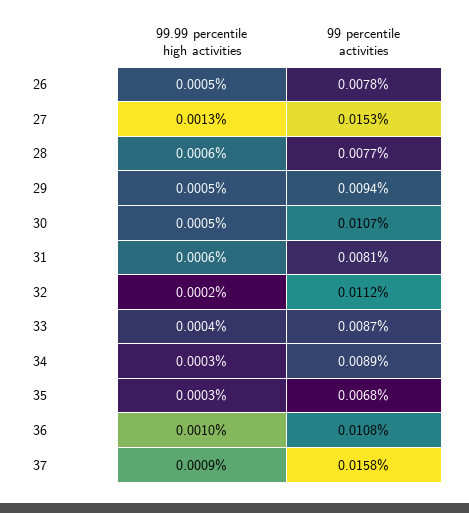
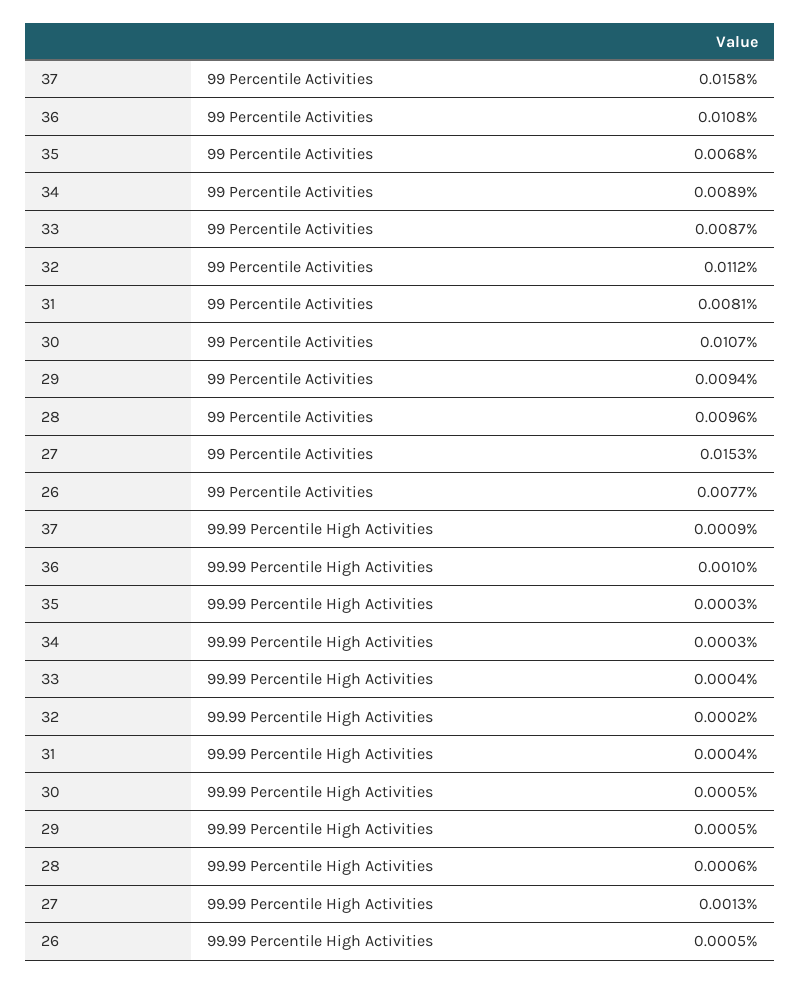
99 percentile activities, 26: 0.0078 -> 0.0077
99 percentile activities, 28: 0.0077 -> 0.0096
99.99 percentile high activities, 31: 0.0006 -> 0.0004

